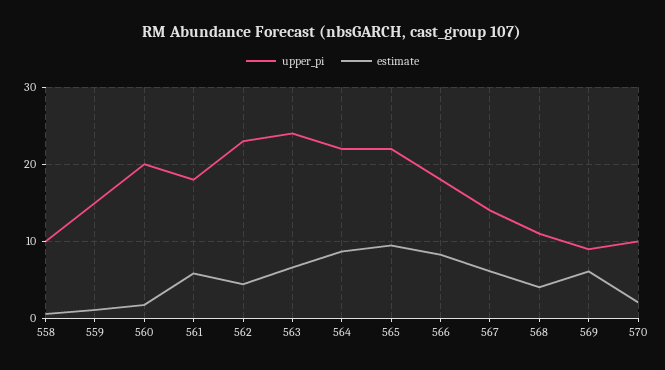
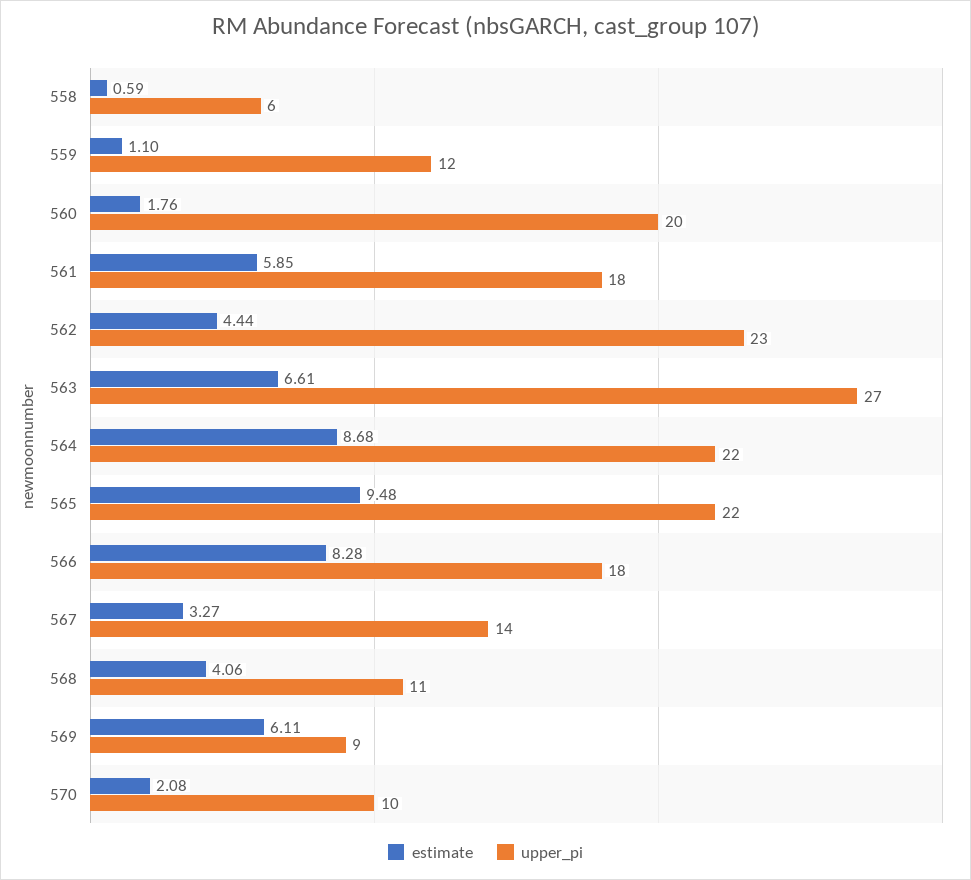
upper_pi, 558: 10 -> 6
upper_pi, 559: 15 -> 12
upper_pi, 563: 24 -> 27
estimate, 567: 6 -> 3.27

